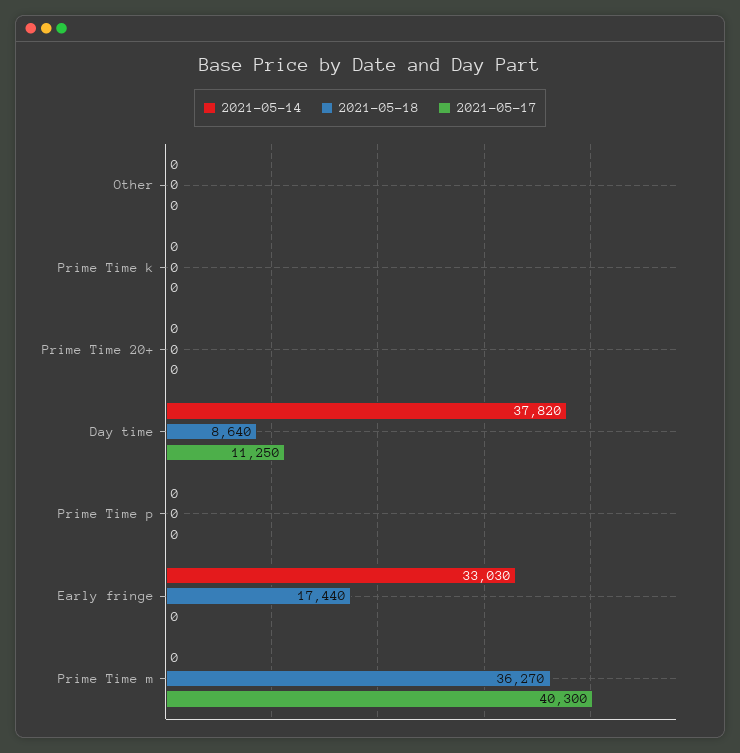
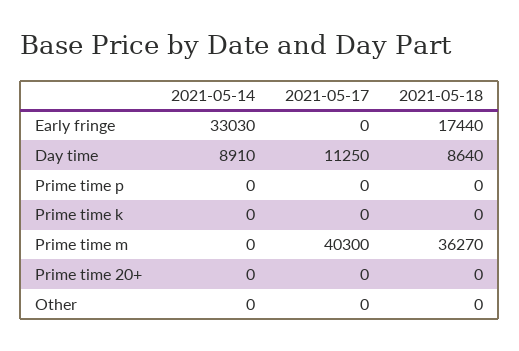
2021-05-14, Day time: 37820 -> 8910

